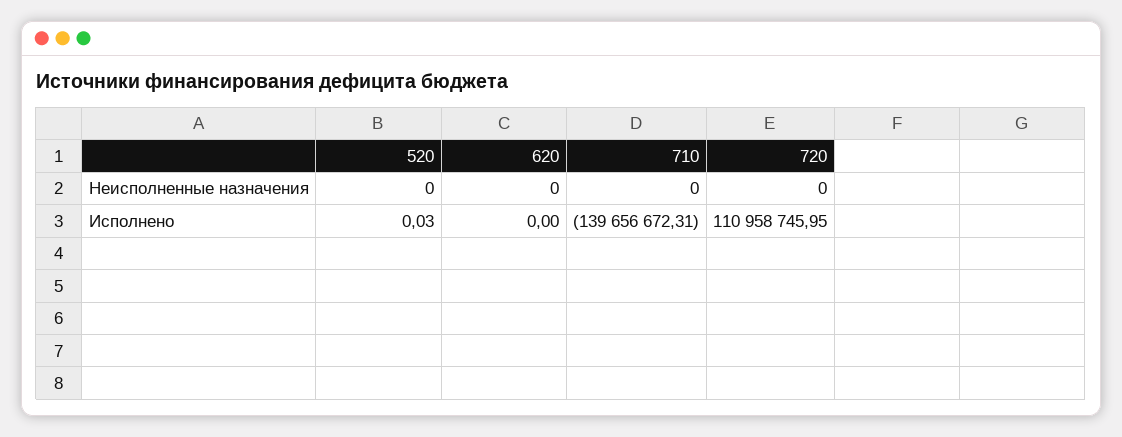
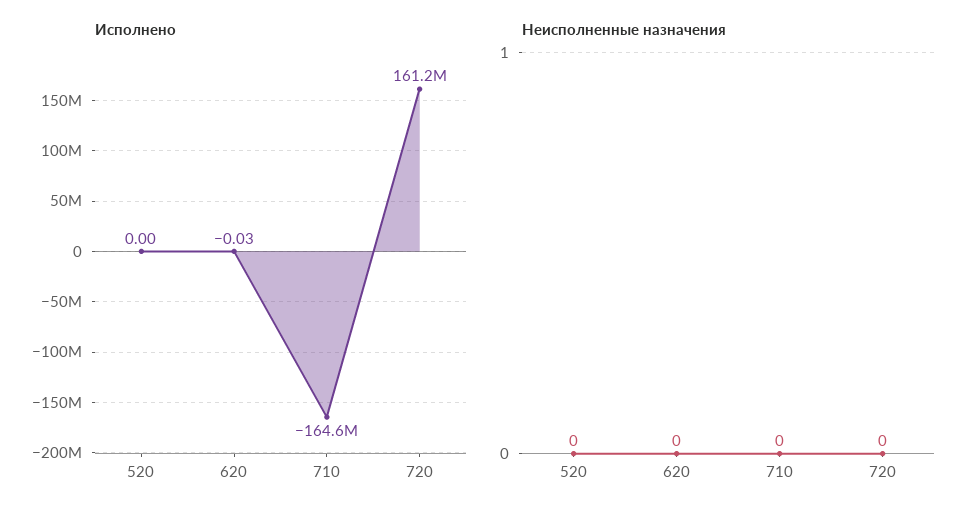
Исполнено, 520: 0.03 -> 0
Исполнено, 620: 0 -> -0.03
Исполнено, 710: -139656672.31 -> -164600000
Исполнено, 720: 110958745.95 -> 161200000

